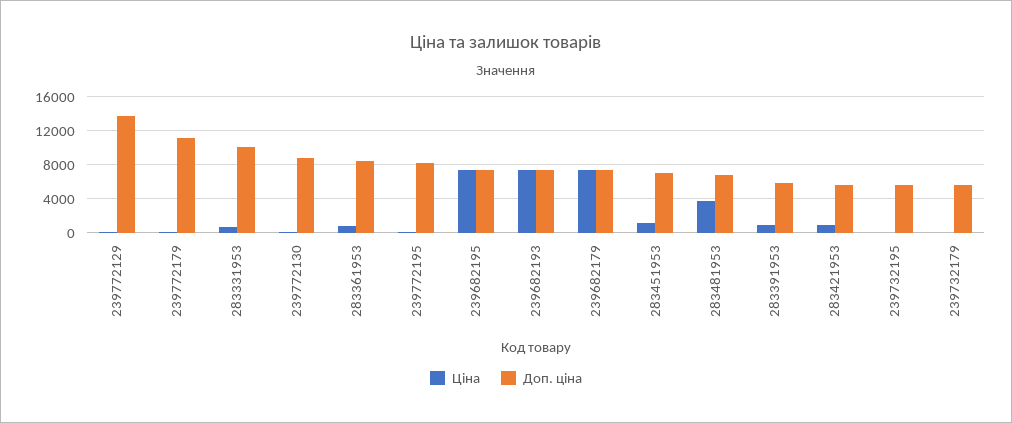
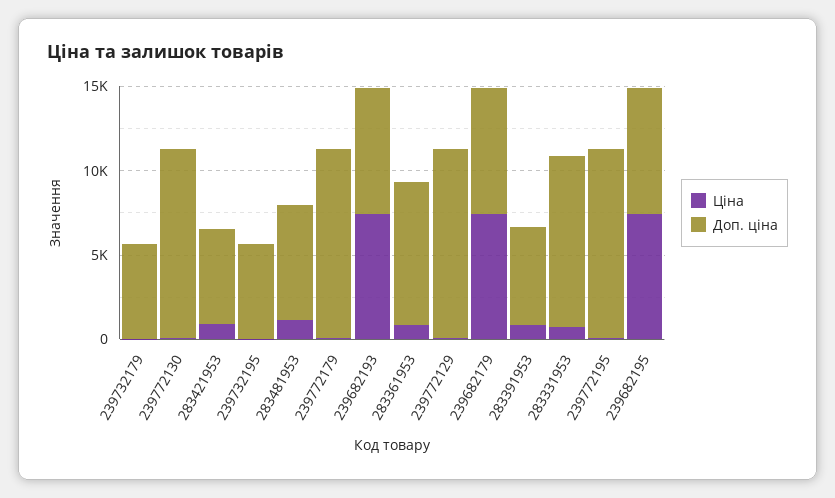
Доп. ціна, 239772129: 14000 -> 11000
Доп. ціна, 239772130: 9000 -> 11000
Доп. ціна, 239772195: 8000 -> 11000
Ціна, 283451953: 1000 -> none
Доп. ціна, 283451953: 7000 -> none
Ціна, 283481953: 4000 -> 1000

